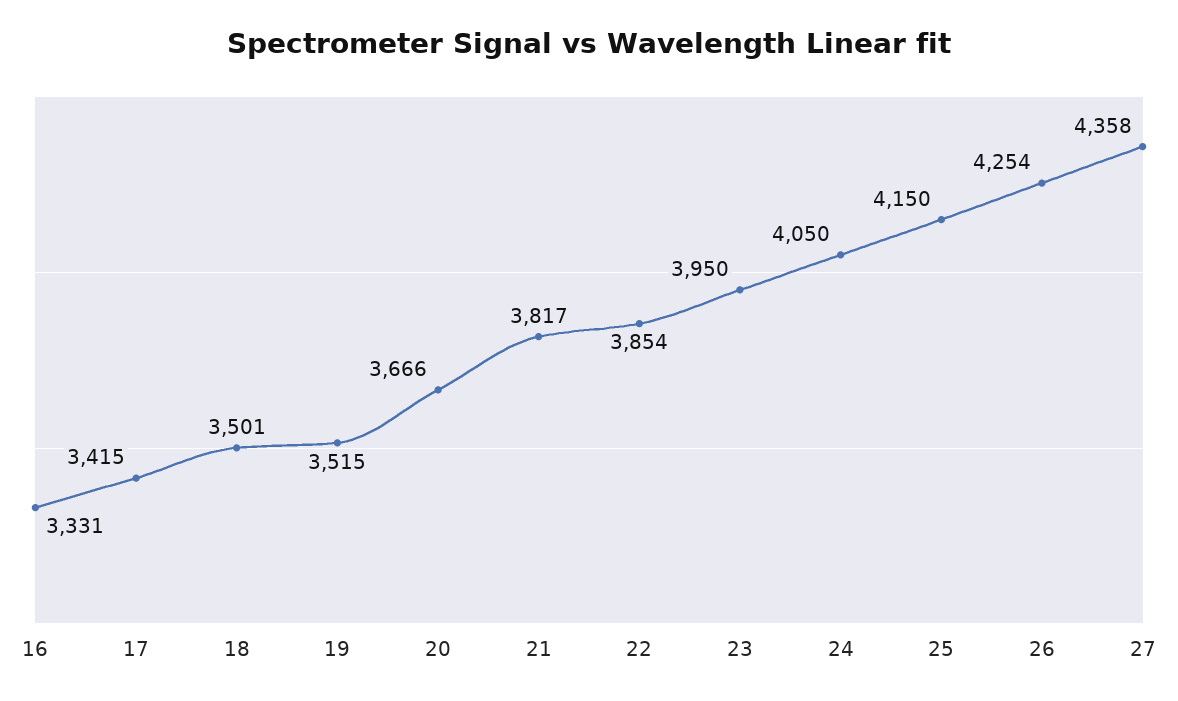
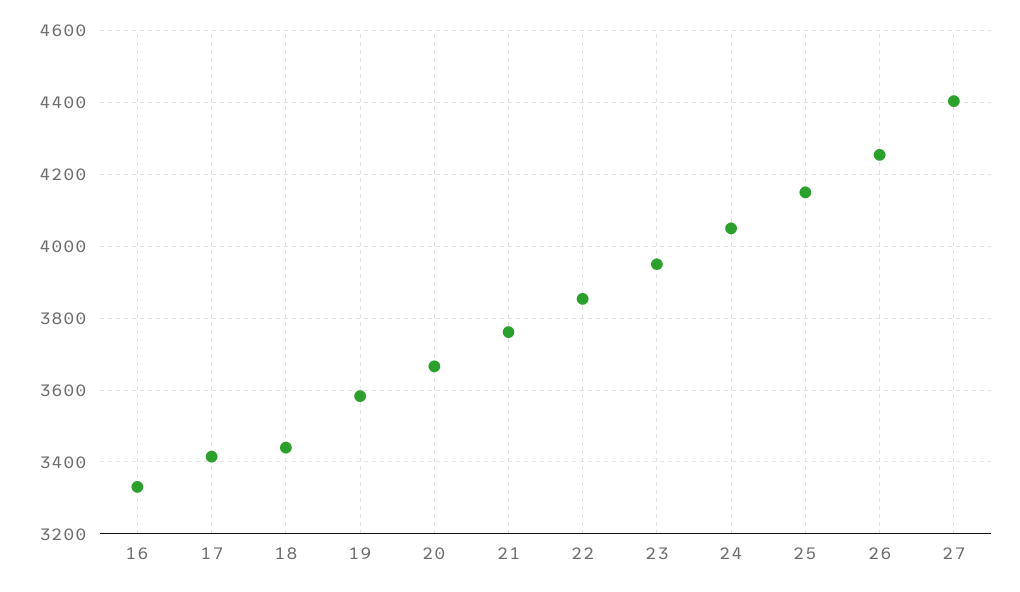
18: 3501 -> 3440
19: 3515 -> 3580
21: 3817 -> 3760
27: 4358 -> 4400

